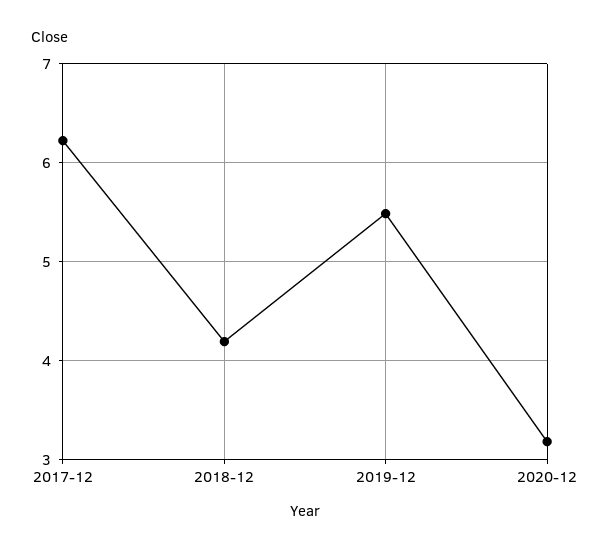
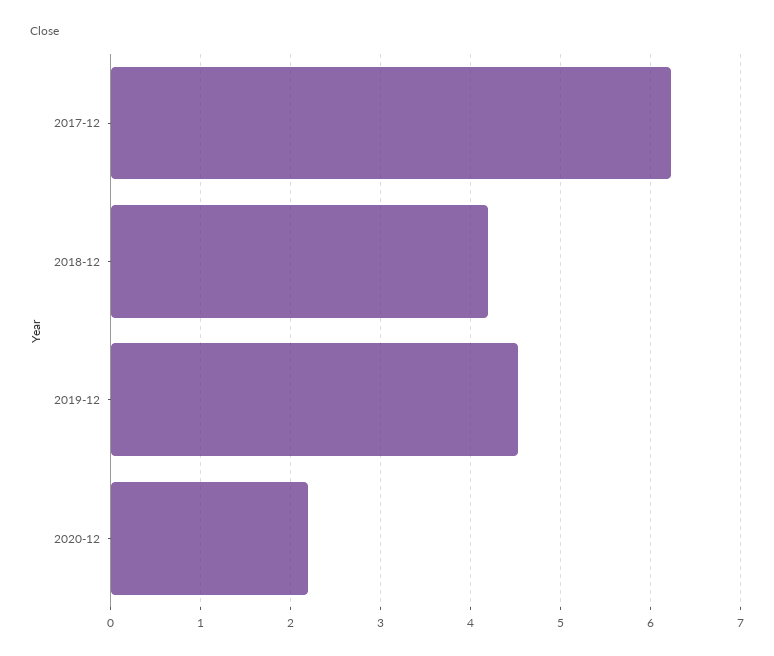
2019-12: 5.5 -> 4.5
2020-12: 3.2 -> 2.2

